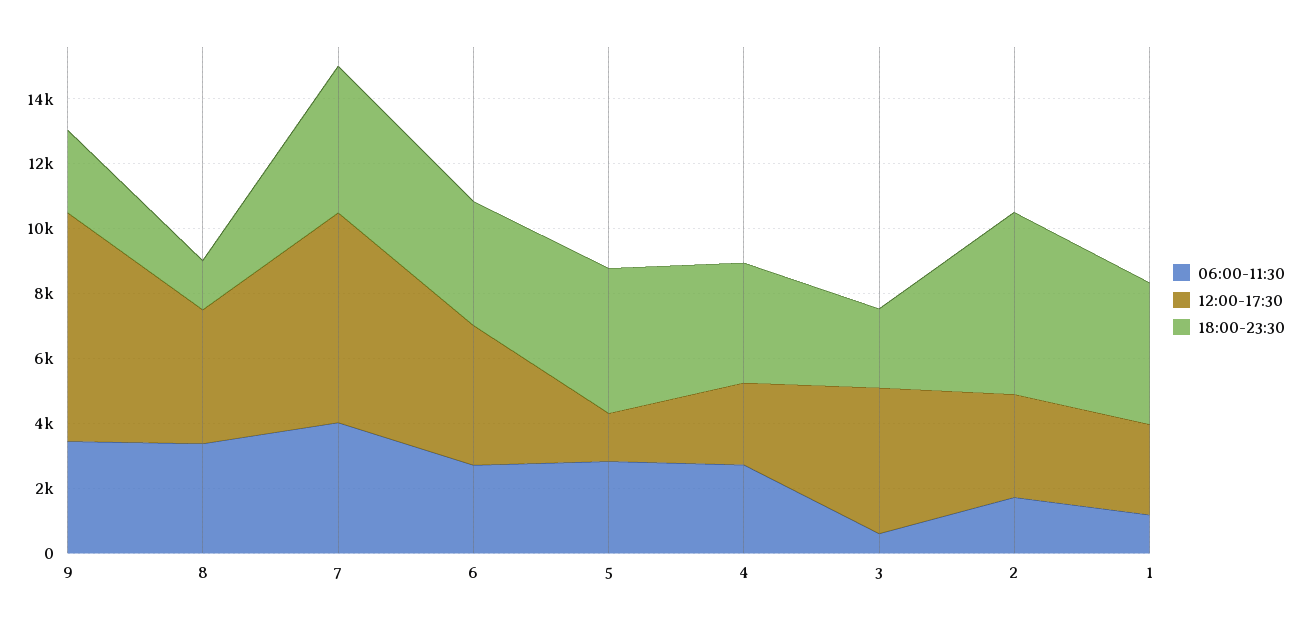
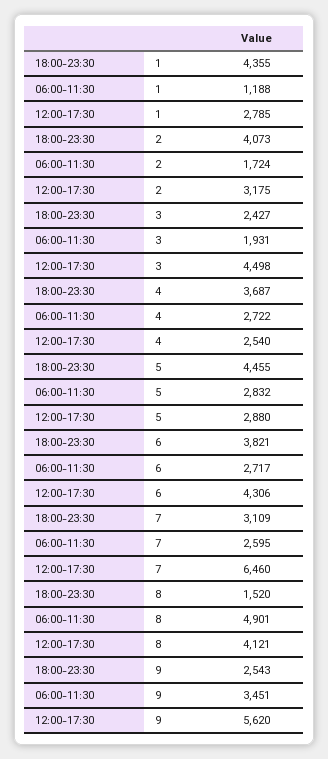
12:00-17:30, 9: 7000 -> 5620
06:00-11:30, 8: 3500 -> 4901
06:00-11:30, 7: 4000 -> 2595
18:00-23:30, 7: 4500 -> 3109
12:00-17:30, 5: 1500 -> 2880
06:00-11:30, 3: 500 -> 1931
18:00-23:30, 2: 5500 -> 4073

